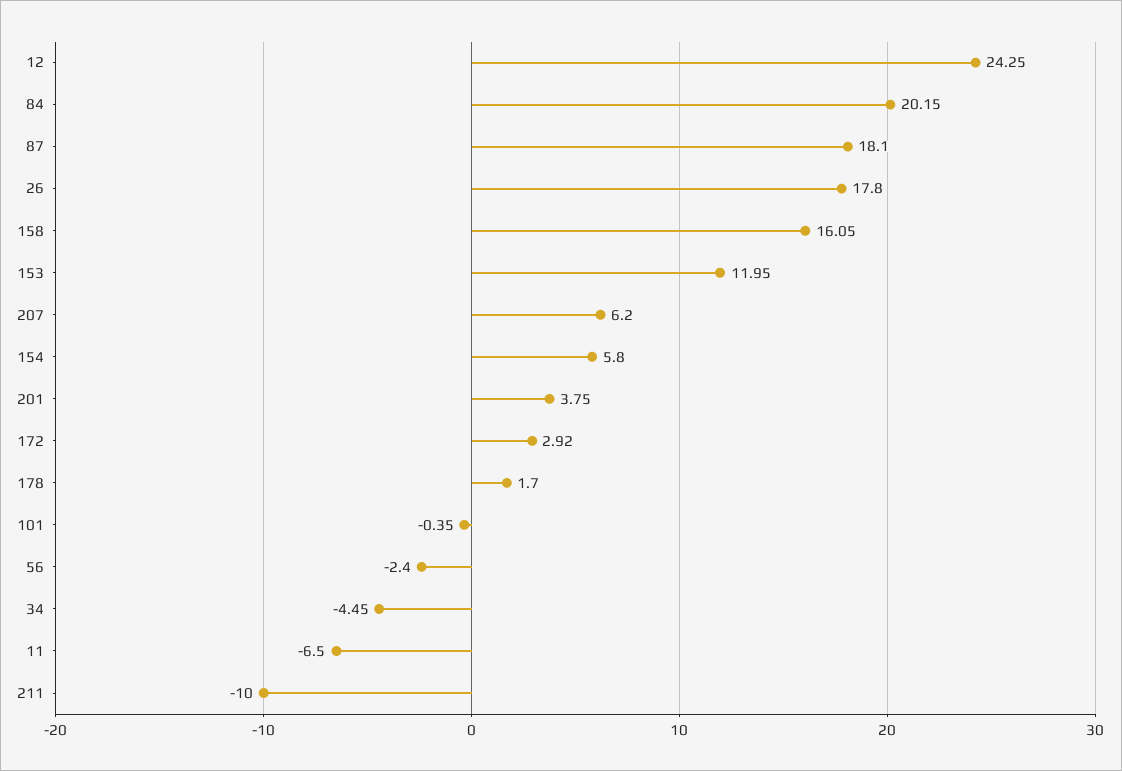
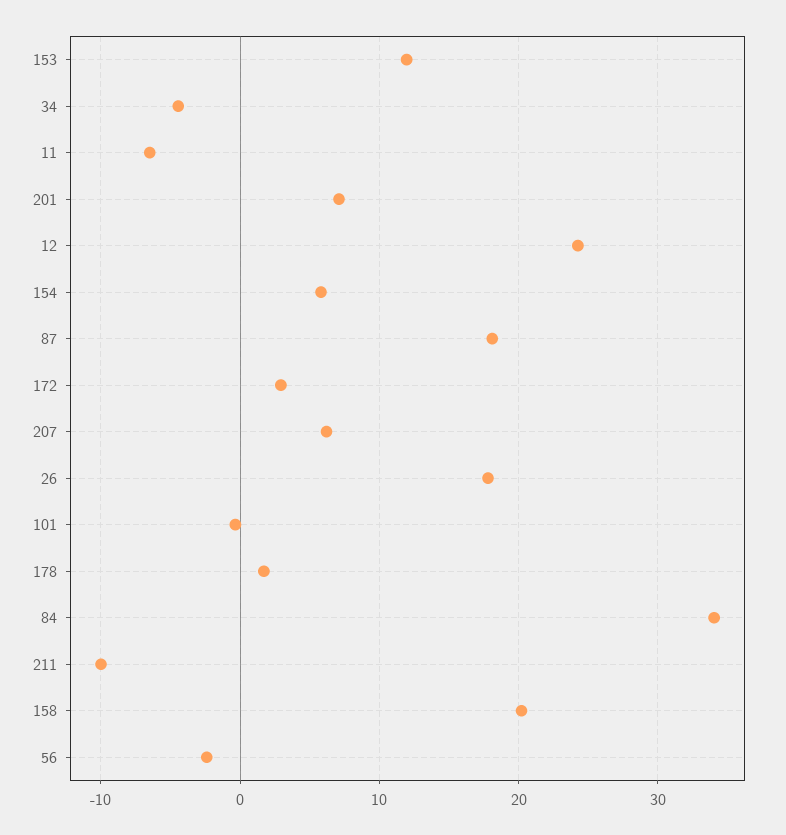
84: 20.15 -> 34
158: 16.05 -> 20
201: 3.75 -> 7

